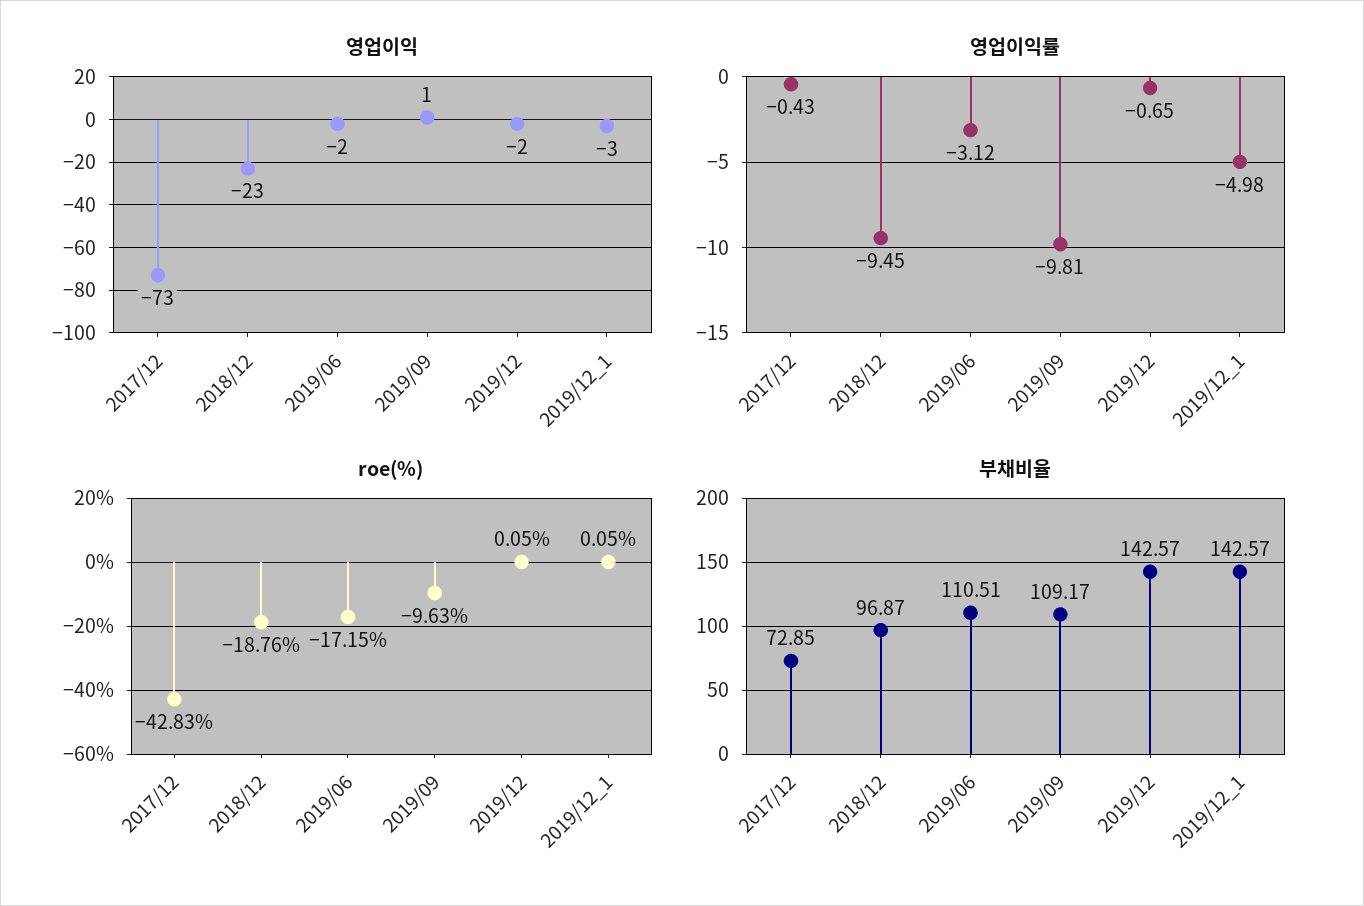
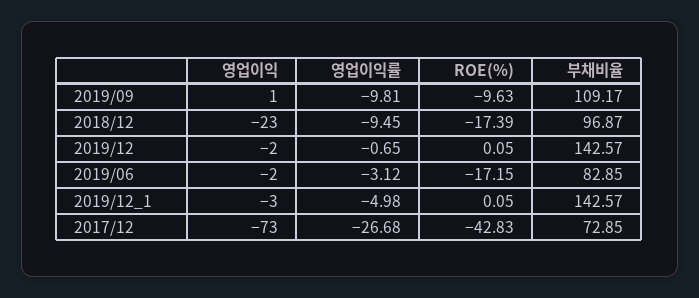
영업이익률, 2017/12: -0.43 -> -26.68
roe(%), 2018/12: -18.76 -> -17.39
부채비율, 2019/06: 110.51 -> 82.85

